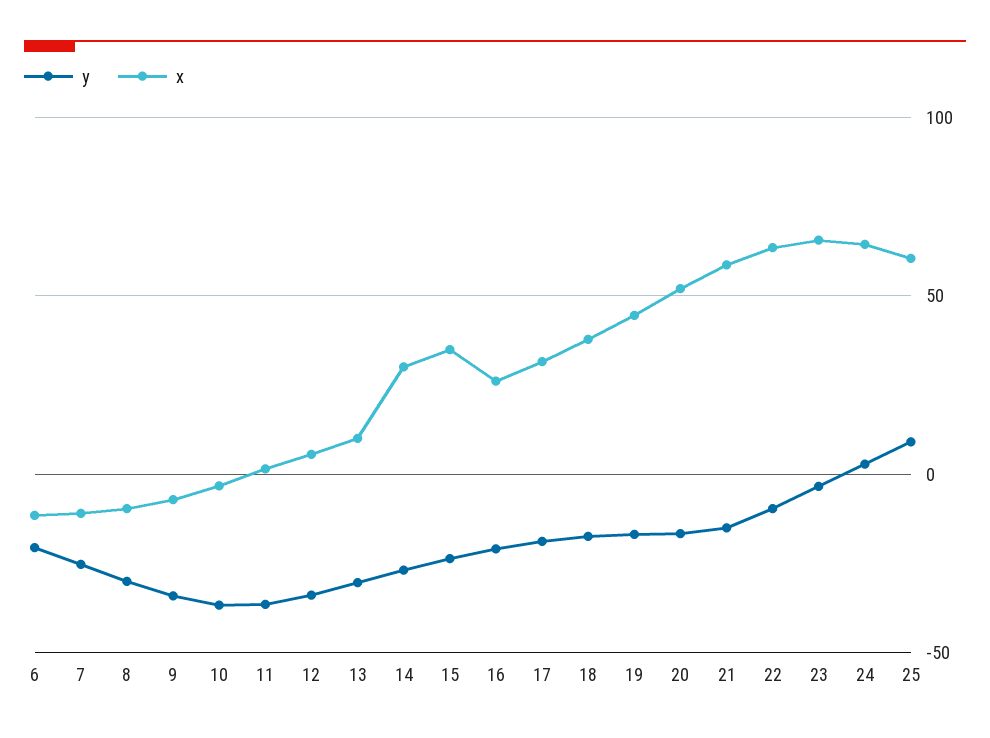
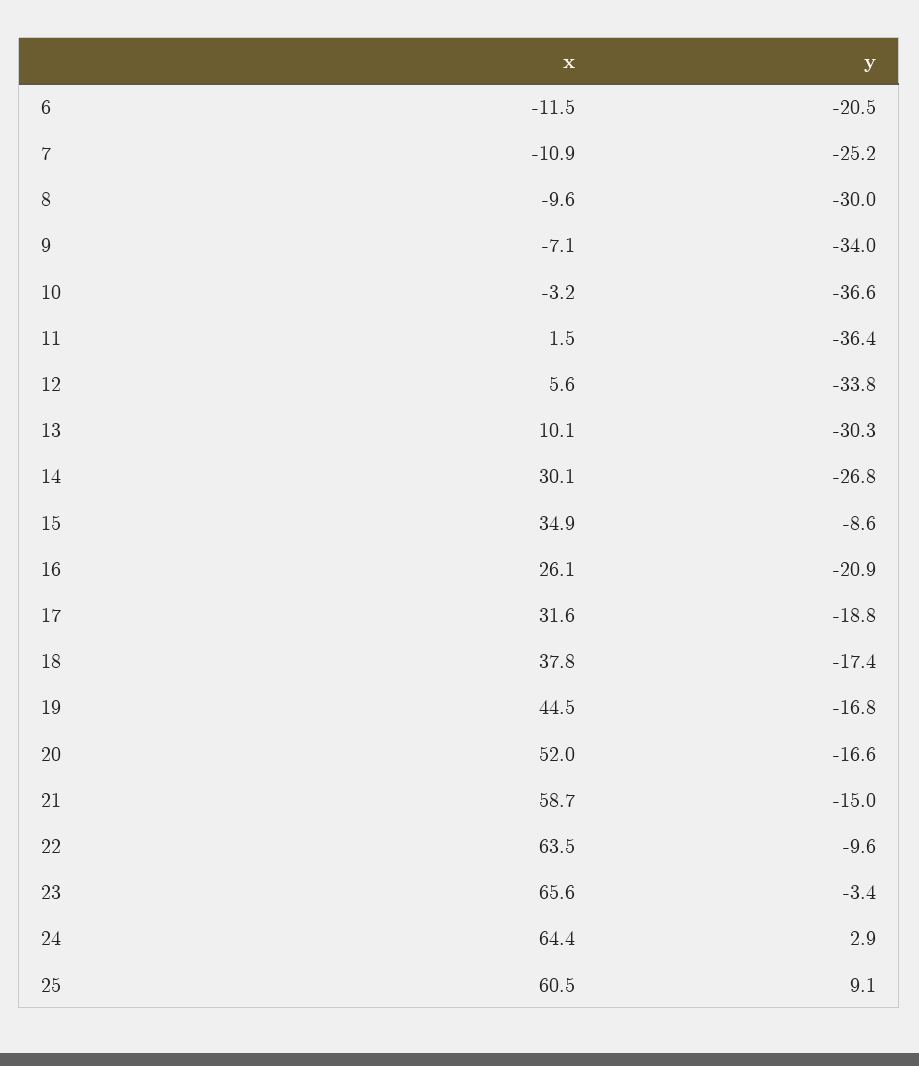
y, 15: -25 -> -8.6

